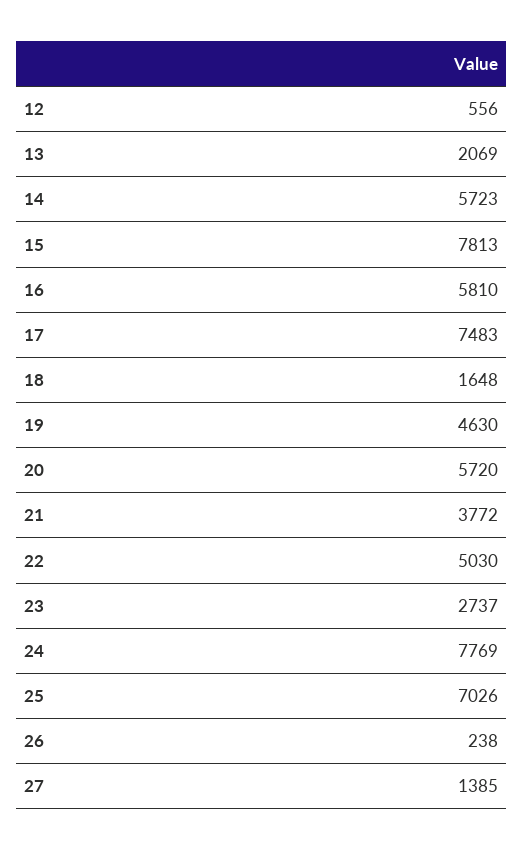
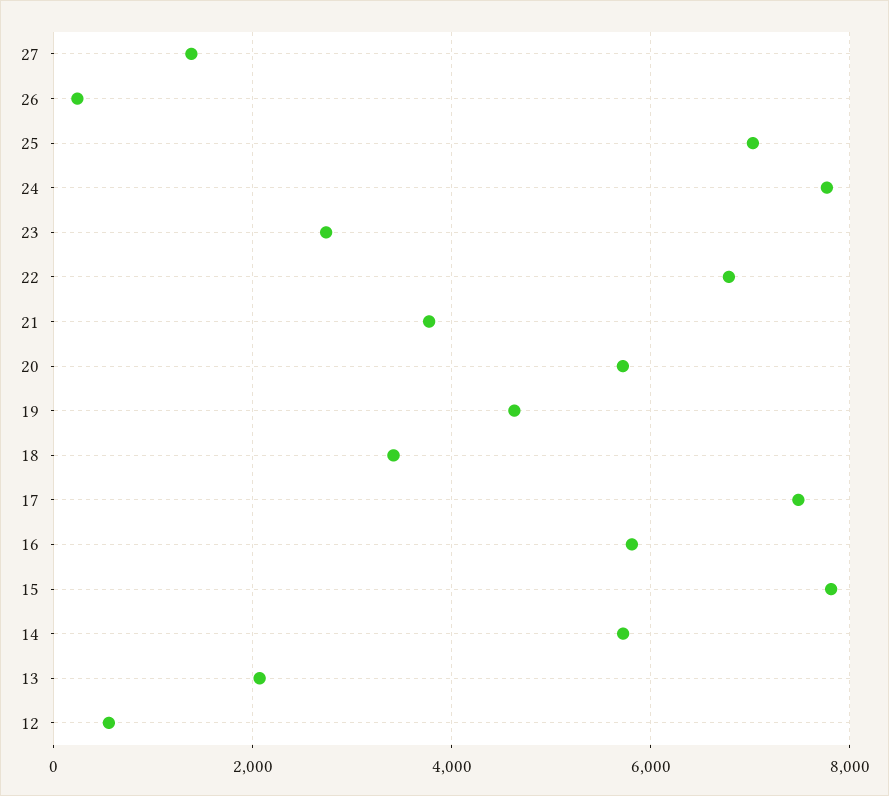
18: 1648 -> 3400
22: 5030 -> 6800

